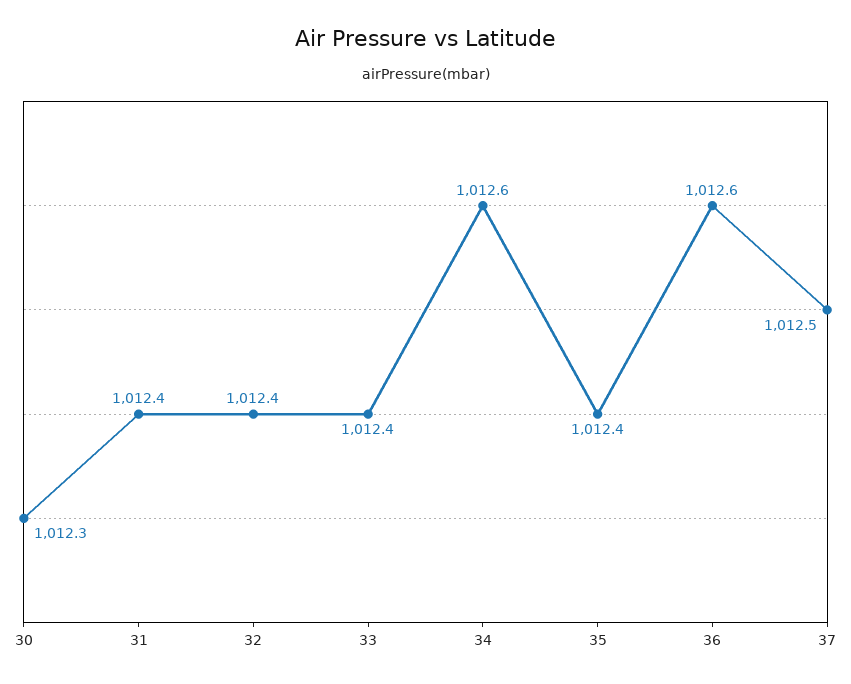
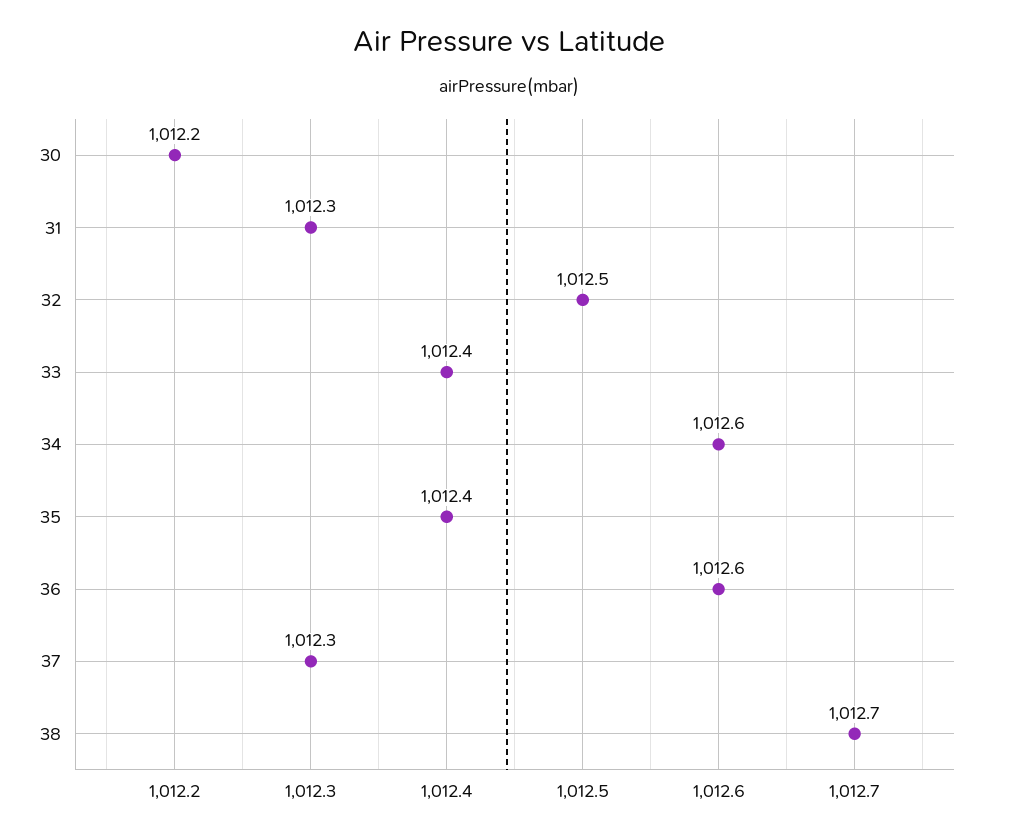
30: 1012.3 -> 1012.2
31: 1012.4 -> 1012.3
32: 1012.4 -> 1012.5
37: 1012.5 -> 1012.3
38: none -> 1012.7

